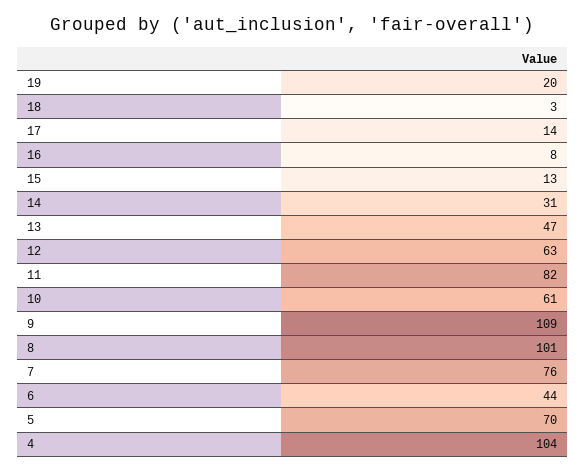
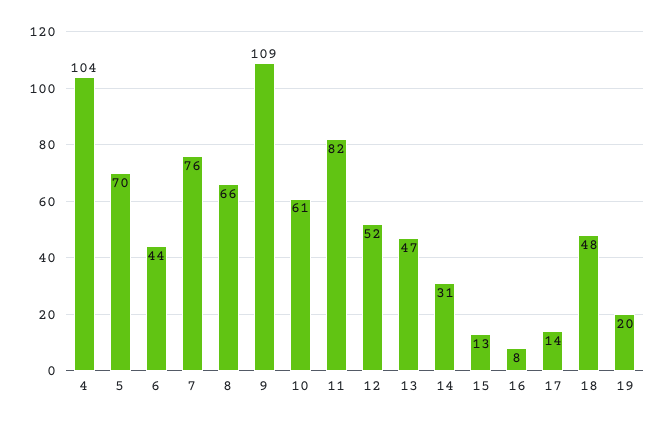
18: 3 -> 48
12: 63 -> 52
8: 101 -> 66

